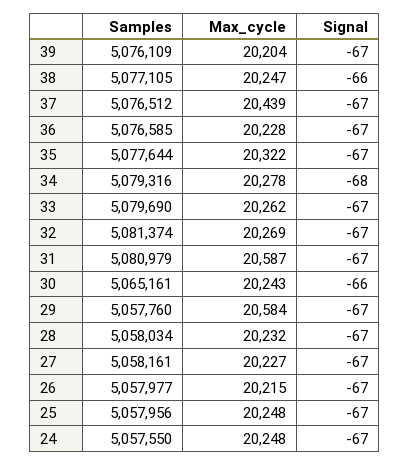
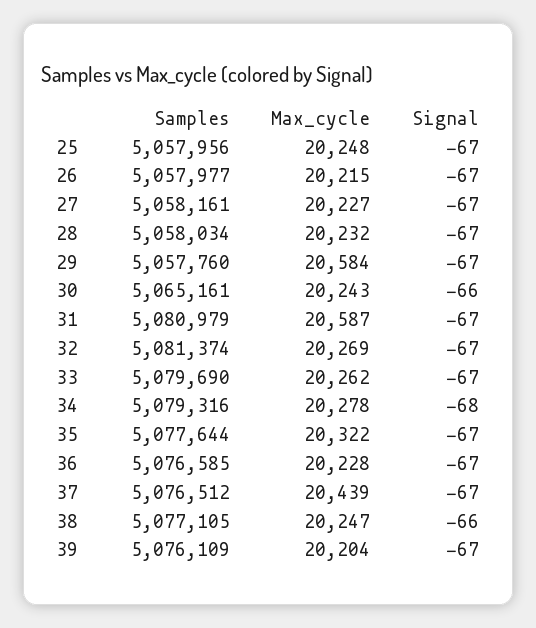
Samples, 24: 5057550 -> none
Max_cycle, 24: 20248 -> none
Signal, 24: -67 -> none

